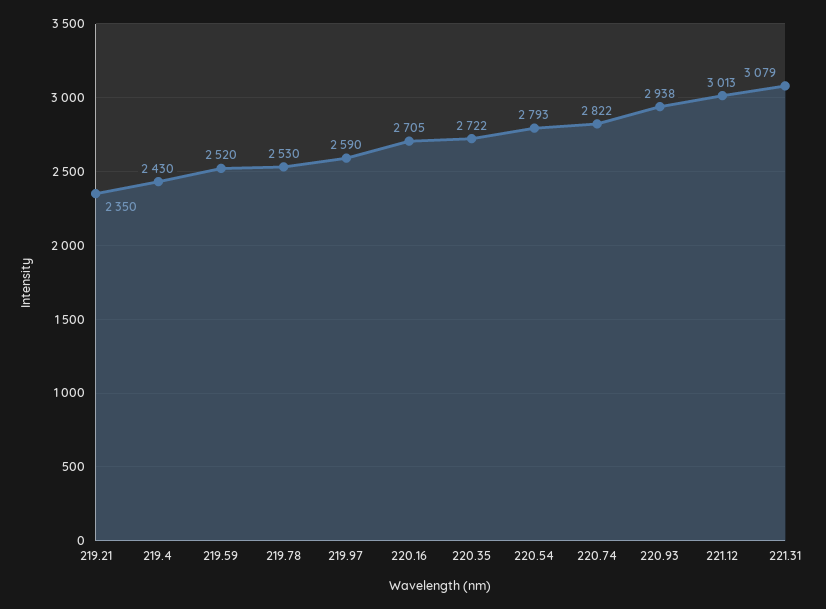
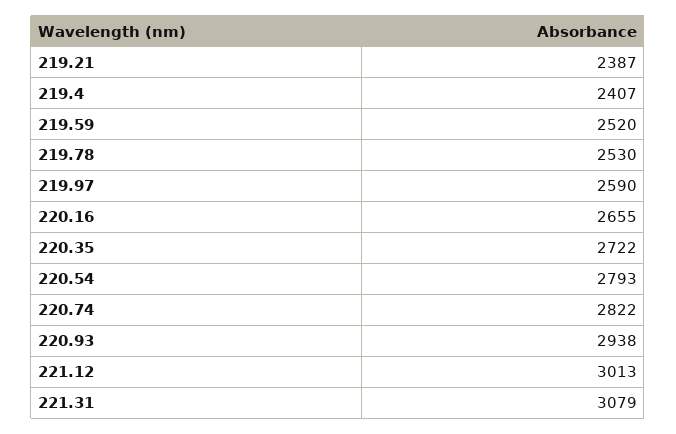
219.21: 2350 -> 2387
219.4: 2430 -> 2407
220.16: 2705 -> 2655

